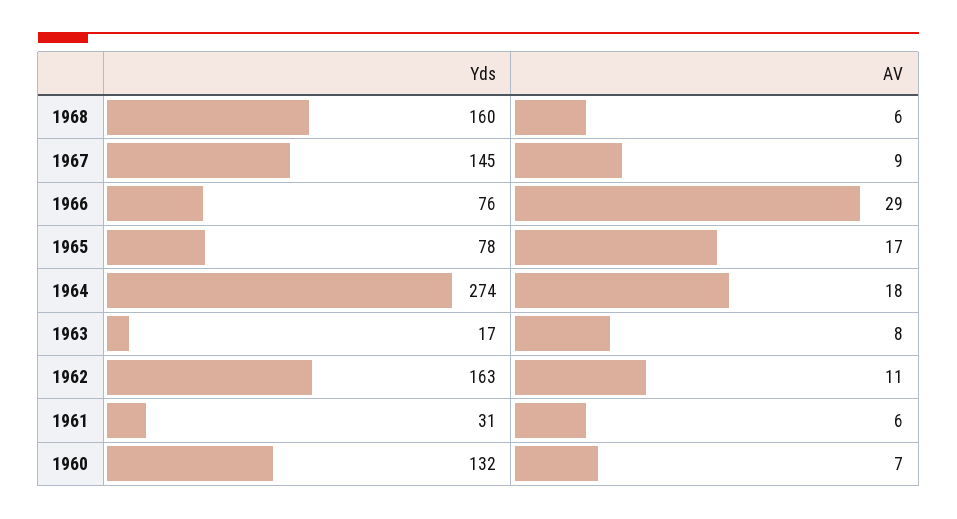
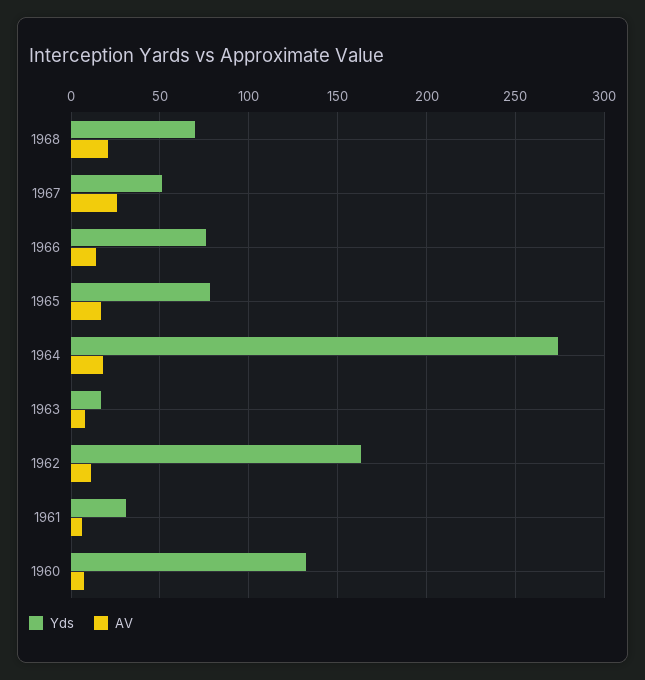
Yds, 1968: 160 -> 70
AV, 1968: 6 -> 20
Yds, 1967: 145 -> 50
AV, 1967: 9 -> 25
AV, 1966: 29 -> 15

